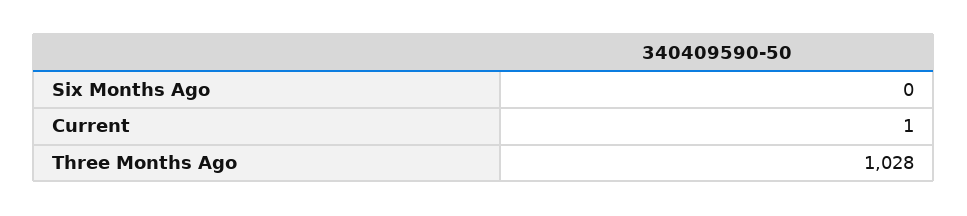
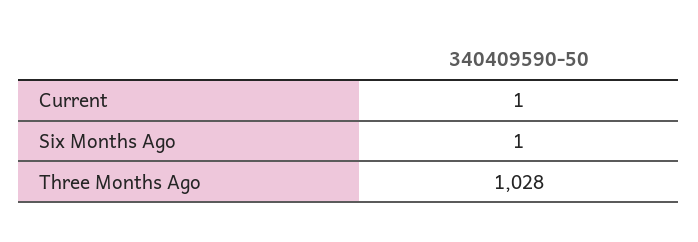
Six Months Ago: 0 -> 1

